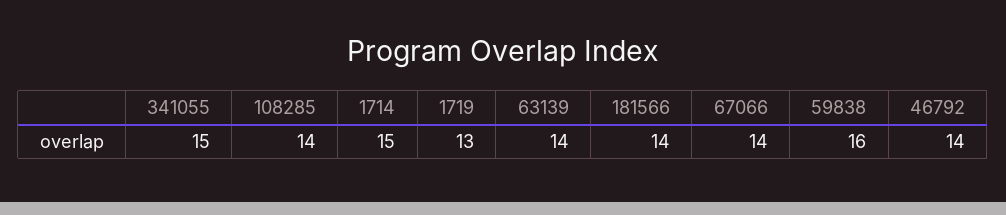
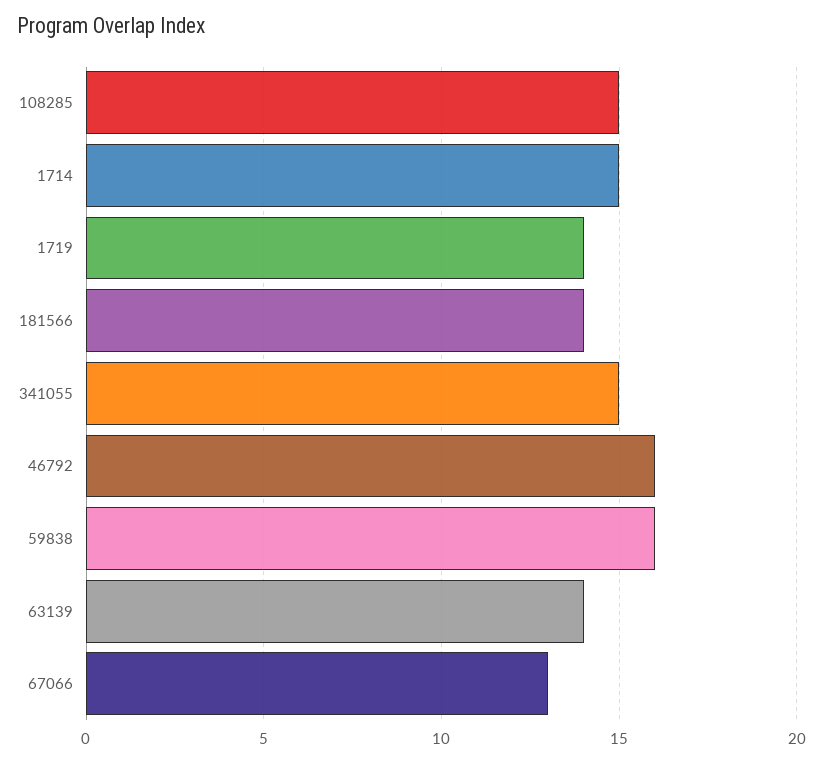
108285: 14 -> 15
1719: 13 -> 14
67066: 14 -> 13
46792: 14 -> 16

